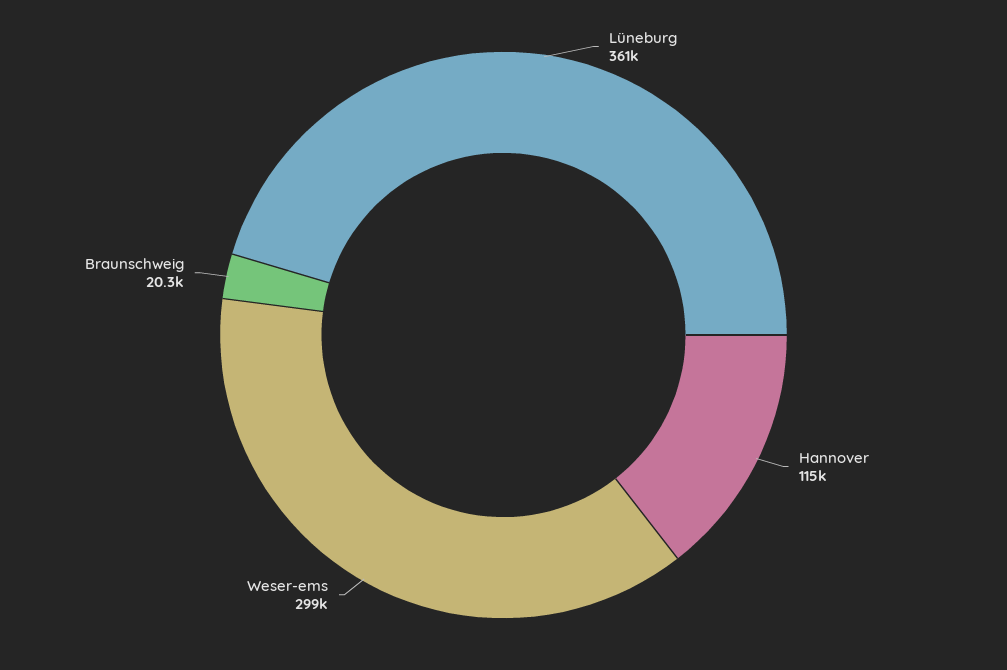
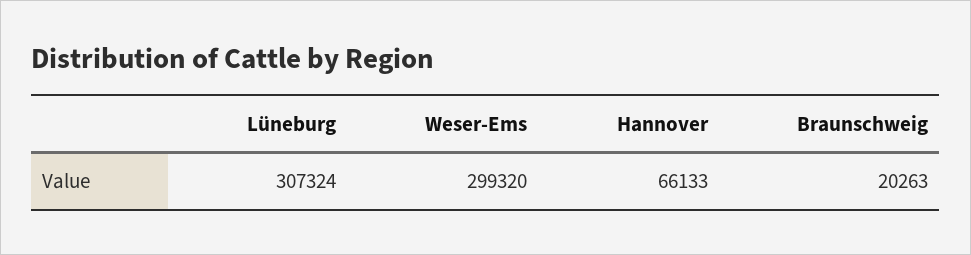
Lüneburg: 361000 -> 307324
Hannover: 115000 -> 66133

